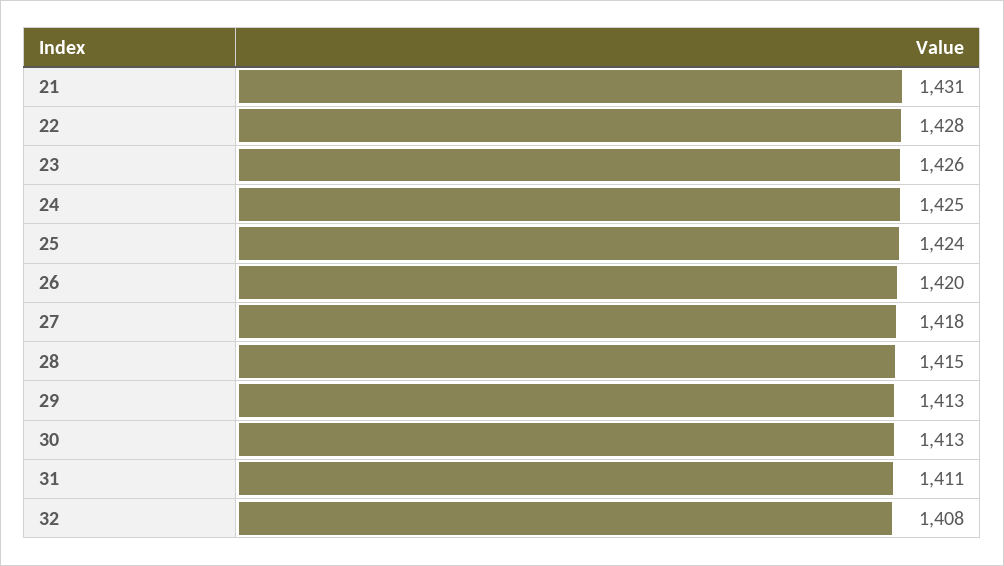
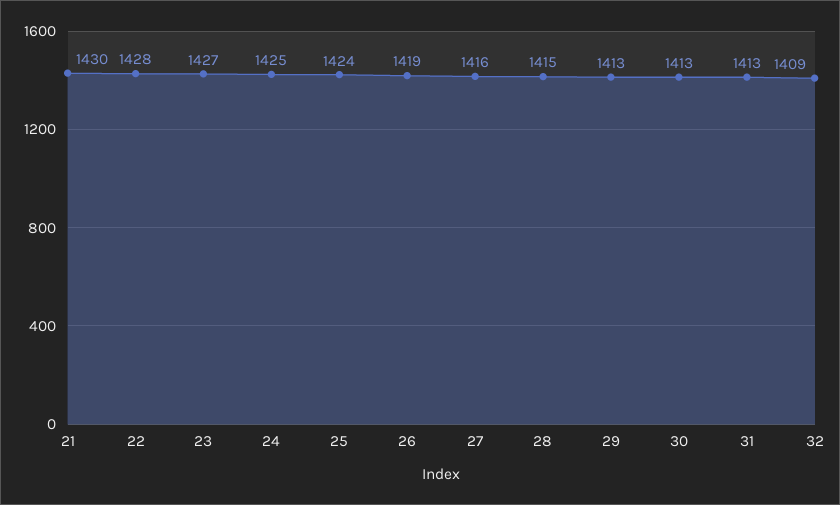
21: 1431 -> 1430
23: 1426 -> 1427
26: 1420 -> 1419
27: 1418 -> 1416
31: 1411 -> 1413
32: 1408 -> 1409

